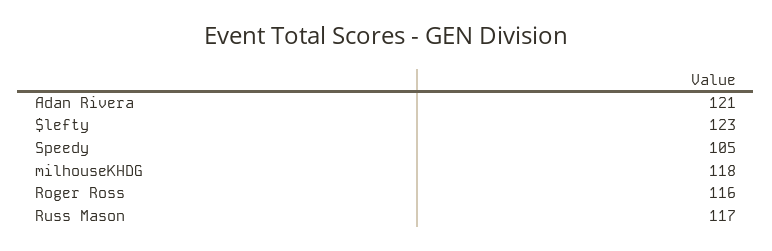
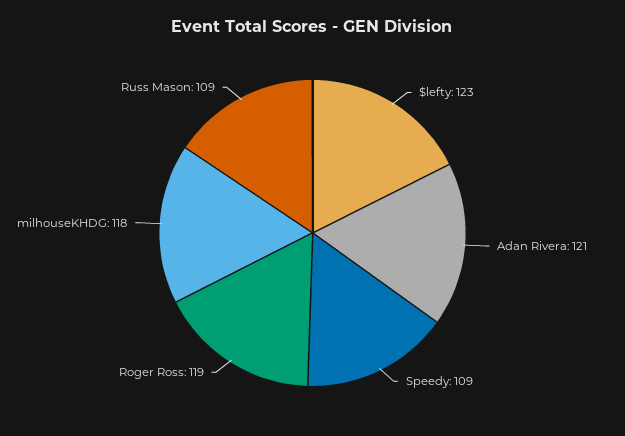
Speedy: 105 -> 109
Roger Ross: 116 -> 119
Russ Mason: 117 -> 109

